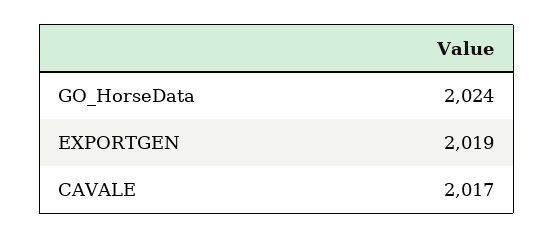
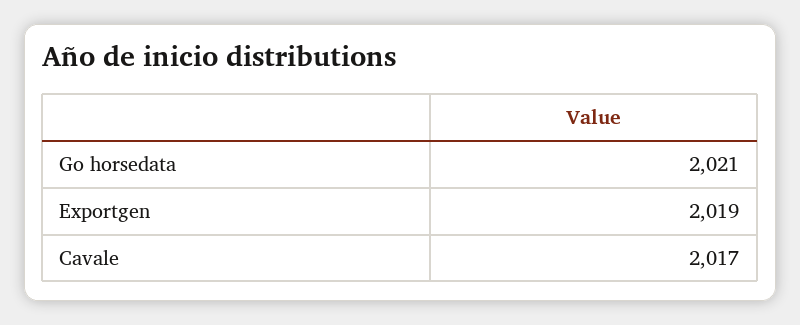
GO_HorseData: 2024 -> 2021

